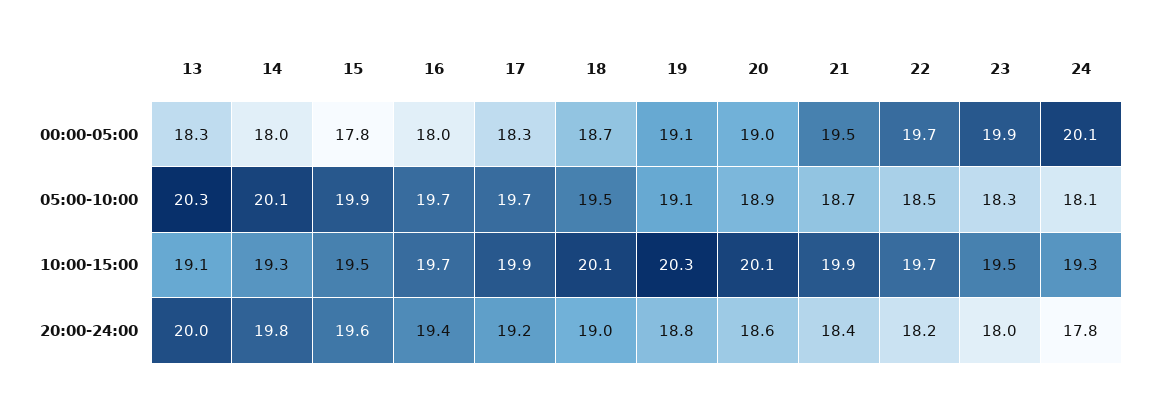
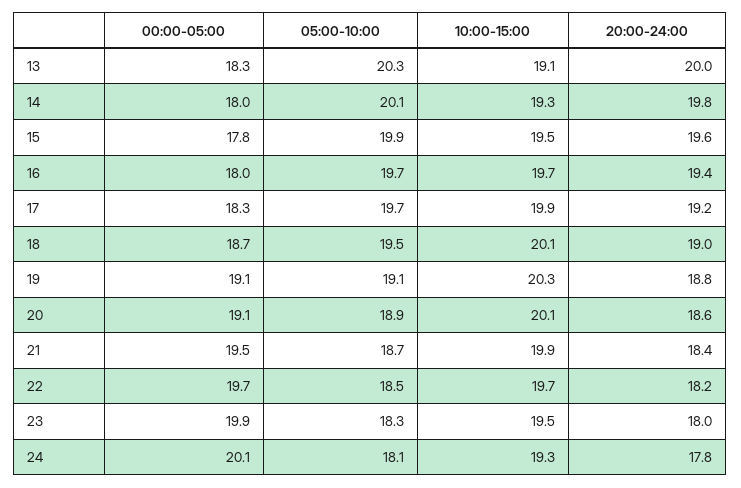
20, 00:00-05:00: 19 -> 19.1

